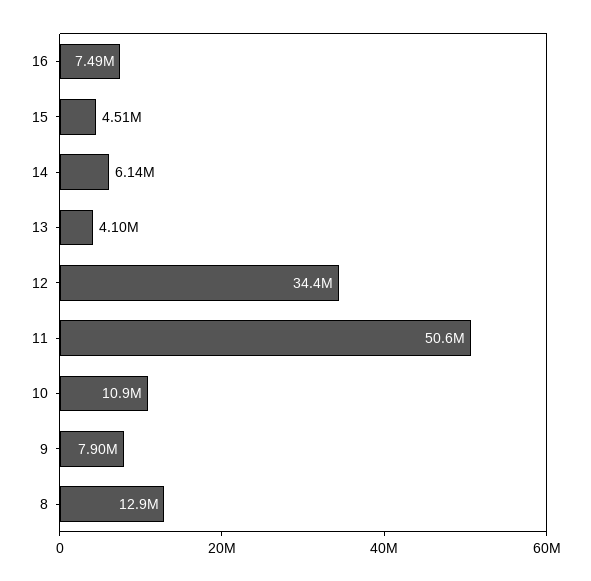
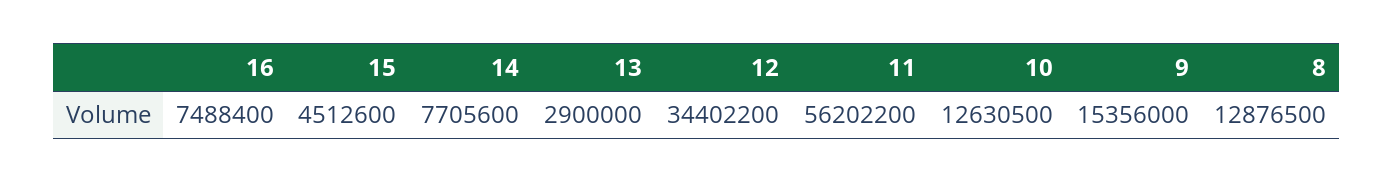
14: 6140000 -> 7705600
13: 4100000 -> 2900000
11: 50600000 -> 56202200
10: 10900000 -> 12630500
9: 7900000 -> 15356000

